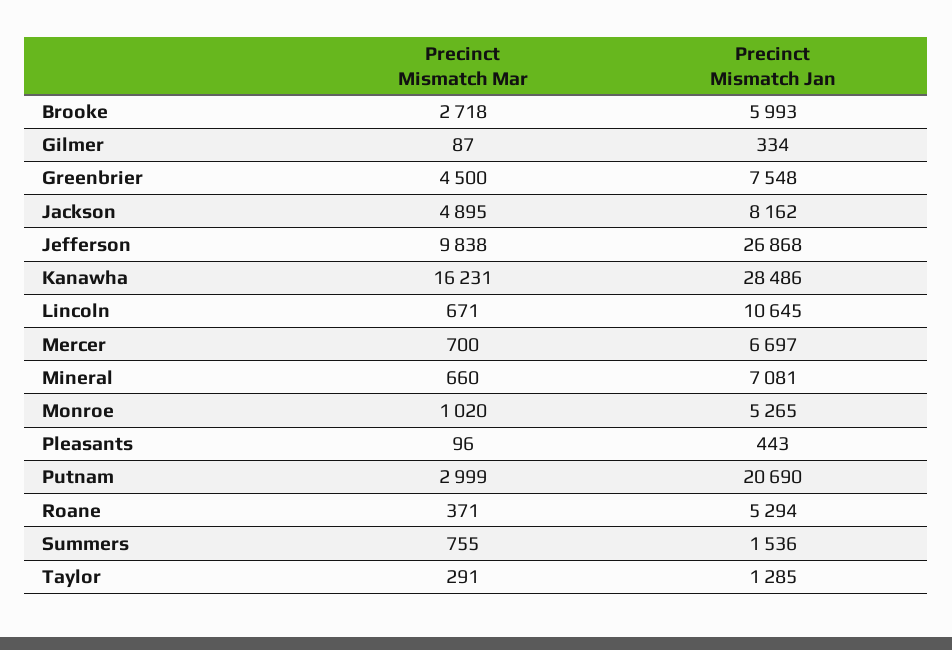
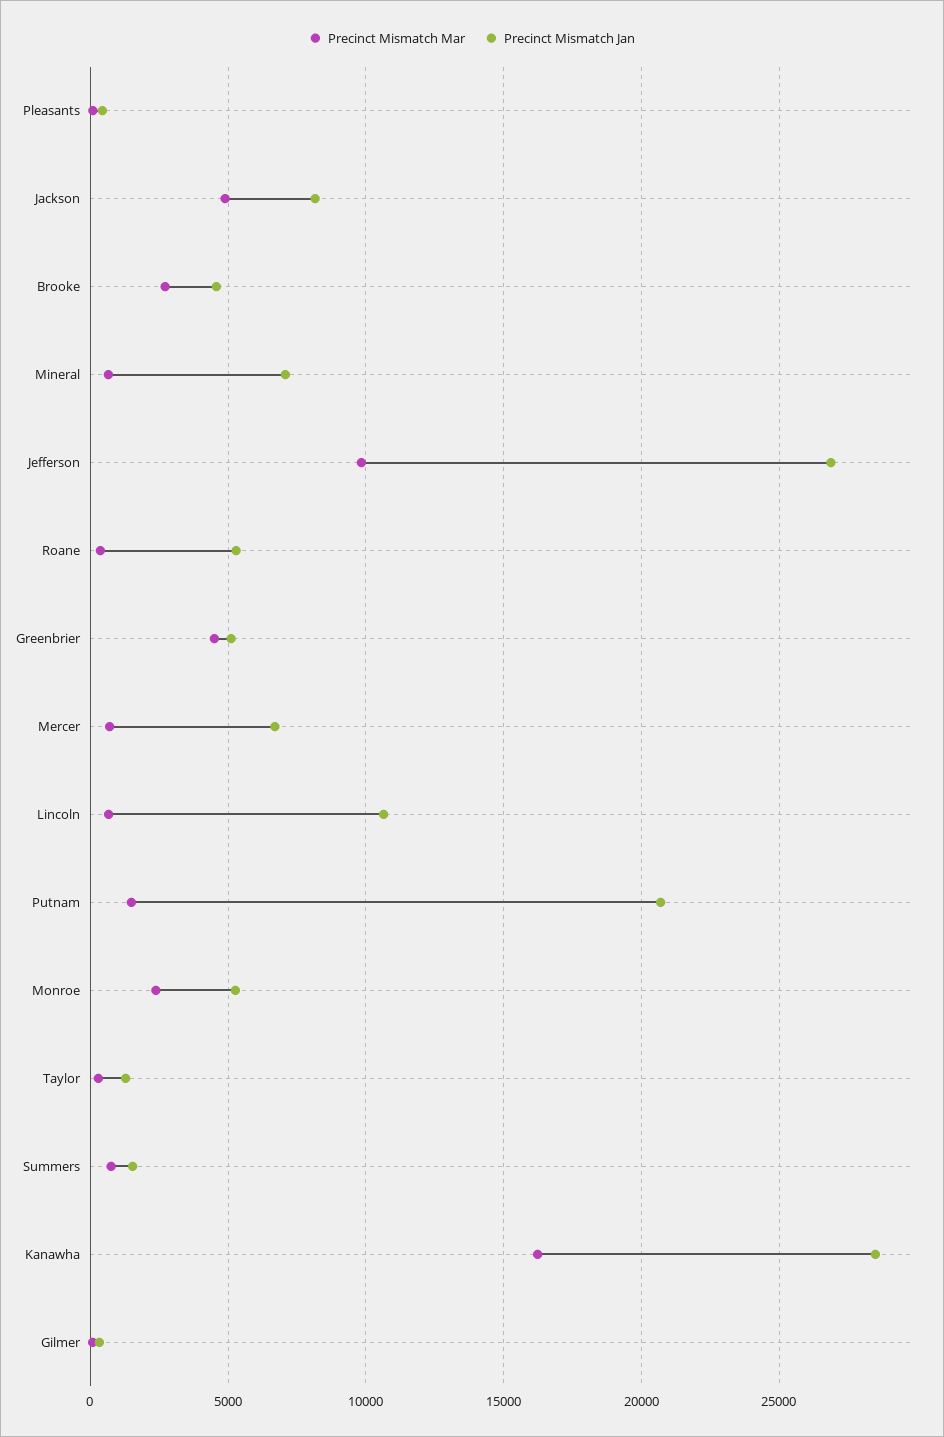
Precinct Mismatch Jan, Brooke: 5993 -> 4500
Precinct Mismatch Jan, Greenbrier: 7548 -> 5000
Precinct Mismatch Mar, Monroe: 1020 -> 2500
Precinct Mismatch Mar, Putnam: 2999 -> 1500

